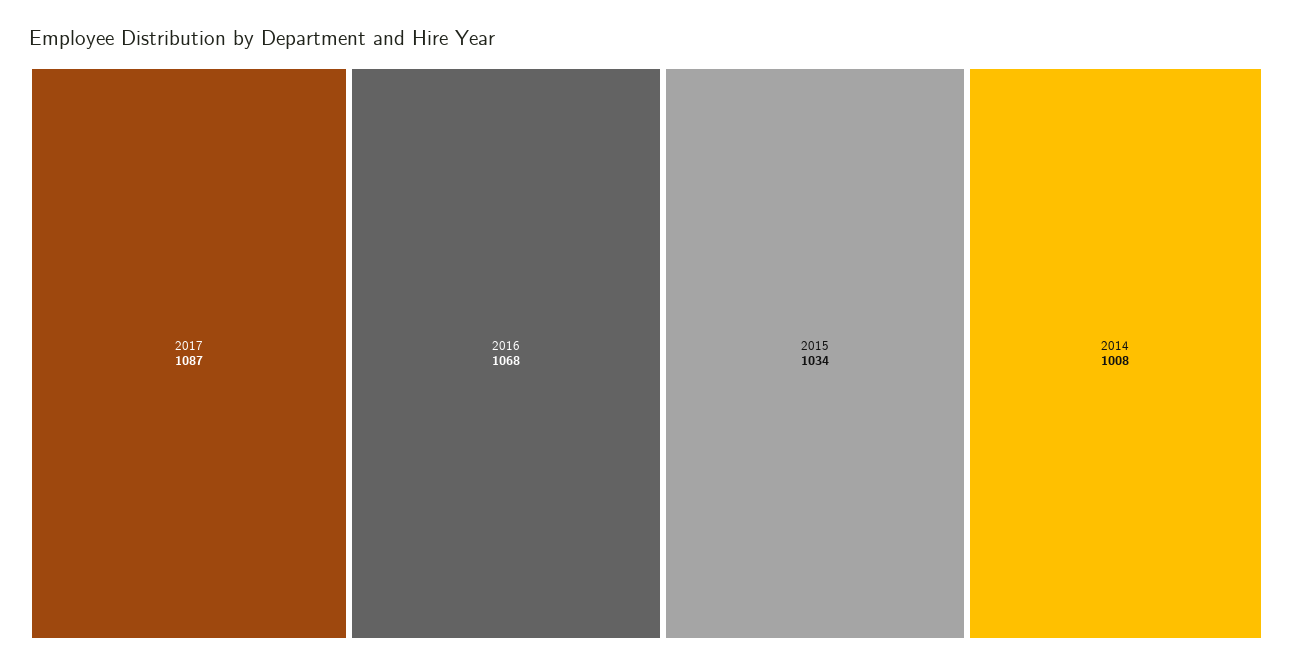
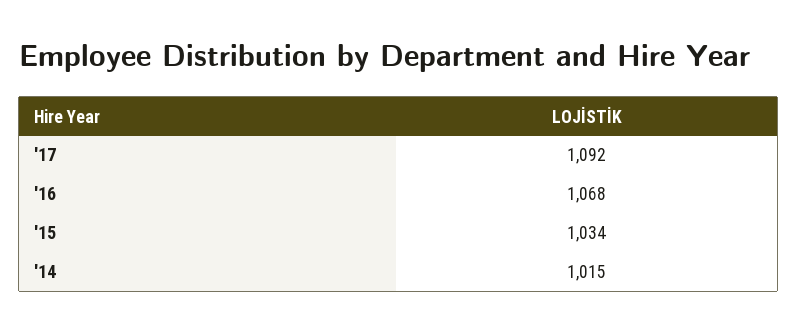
2017: 1087 -> 1092
2014: 1008 -> 1015

